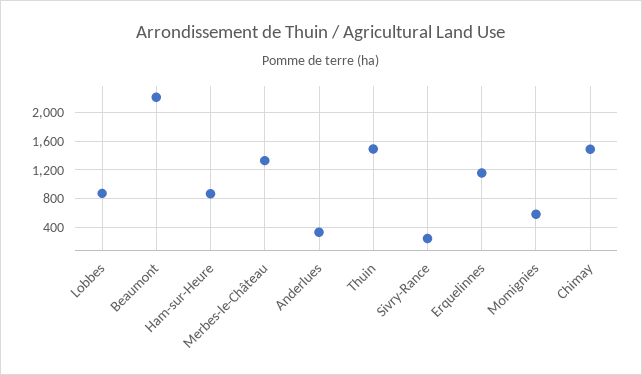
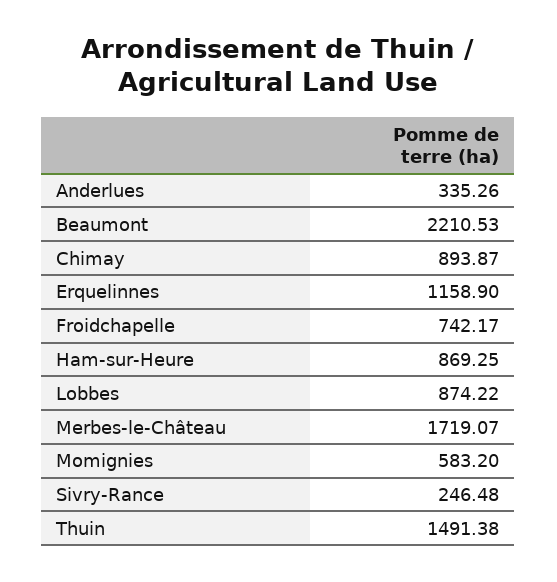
Merbes-le-Château: 1300 -> 1719.07
Chimay: 1500 -> 893.87
Froidchapelle: none -> 742.17

